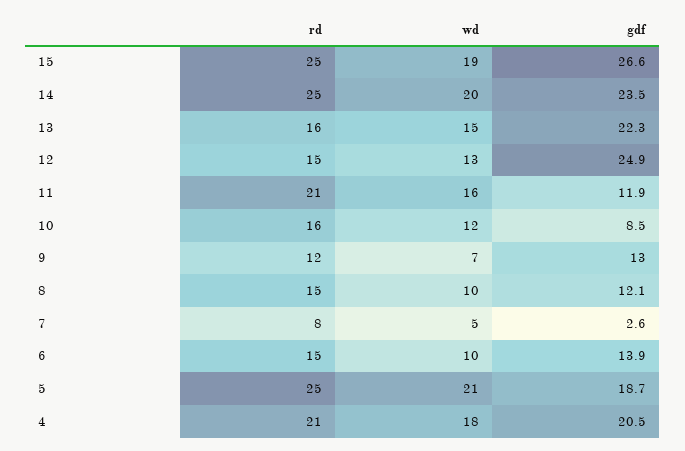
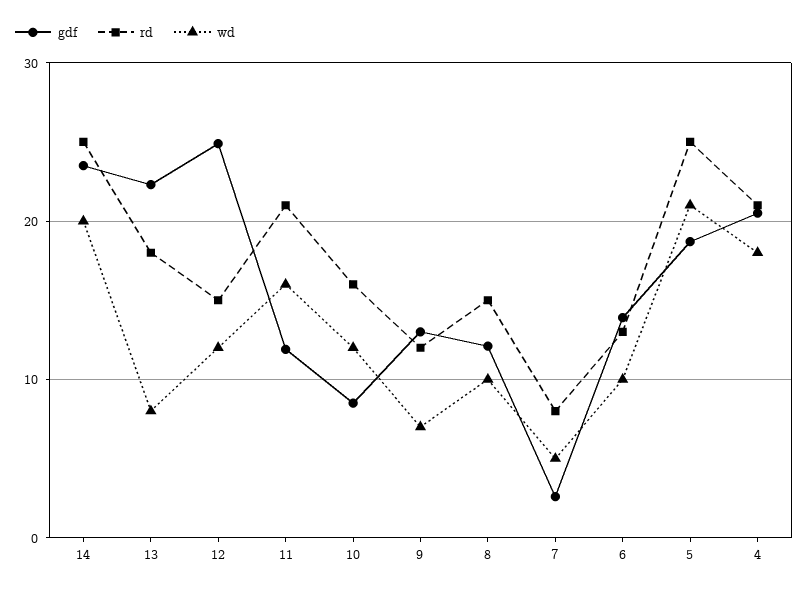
rd, 15: 25 -> none
wd, 15: 19 -> none
gdf, 15: 26.6 -> none
rd, 13: 16 -> 18
wd, 13: 15 -> 8
wd, 12: 13 -> 12
rd, 6: 15 -> 13

